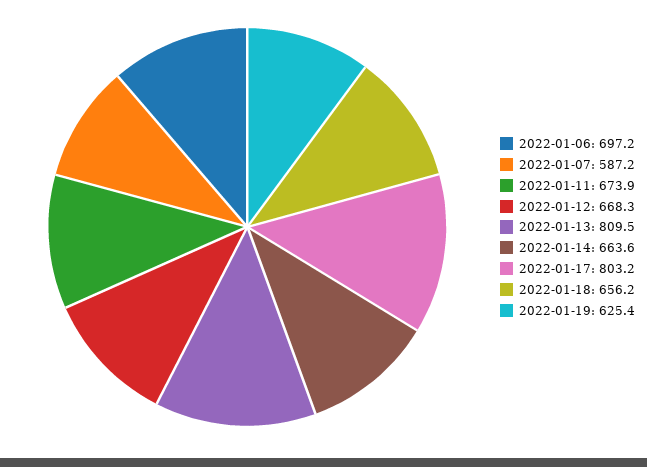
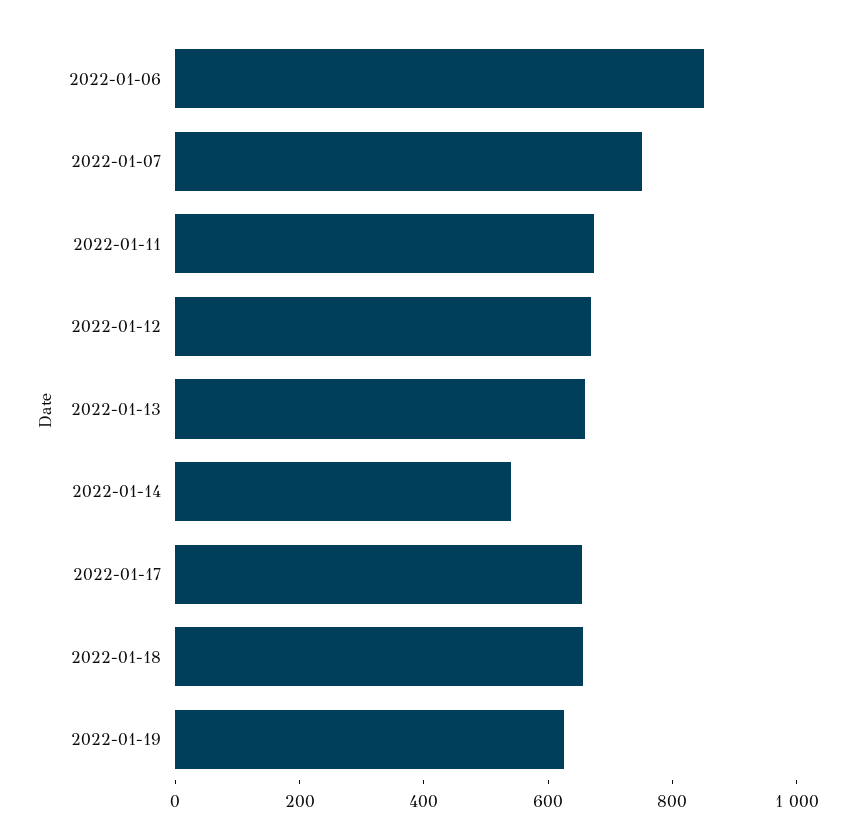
2022-01-06: 697.2 -> 850
2022-01-07: 587.2 -> 750
2022-01-13: 809.5 -> 650
2022-01-14: 663.6 -> 550
2022-01-17: 803.2 -> 650

